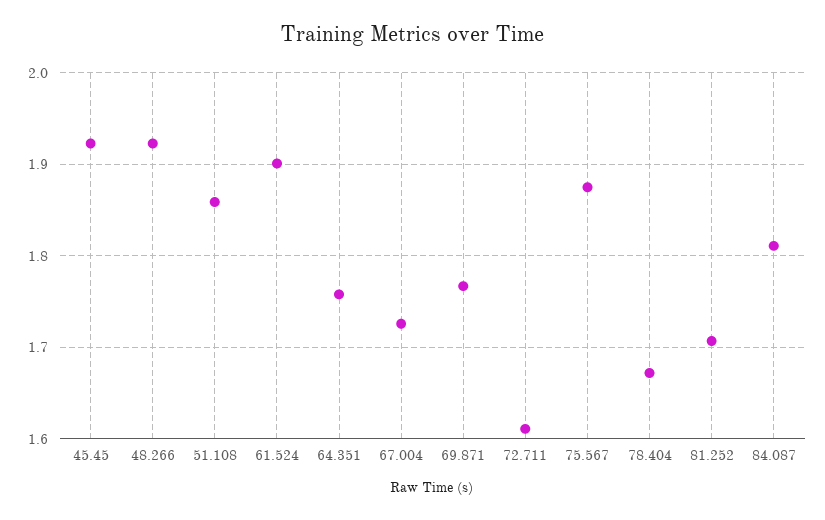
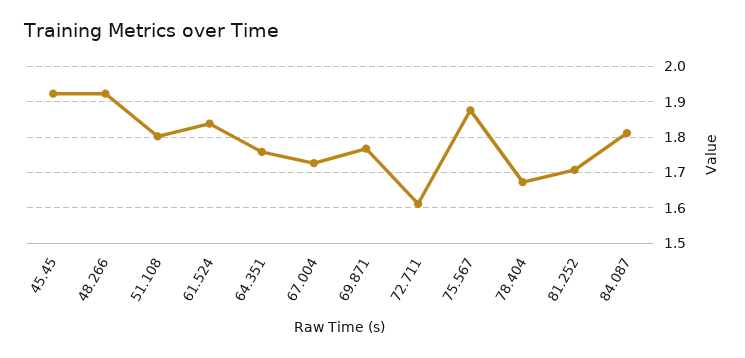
51.108: 1.86 -> 1.8
61.524: 1.9 -> 1.84

